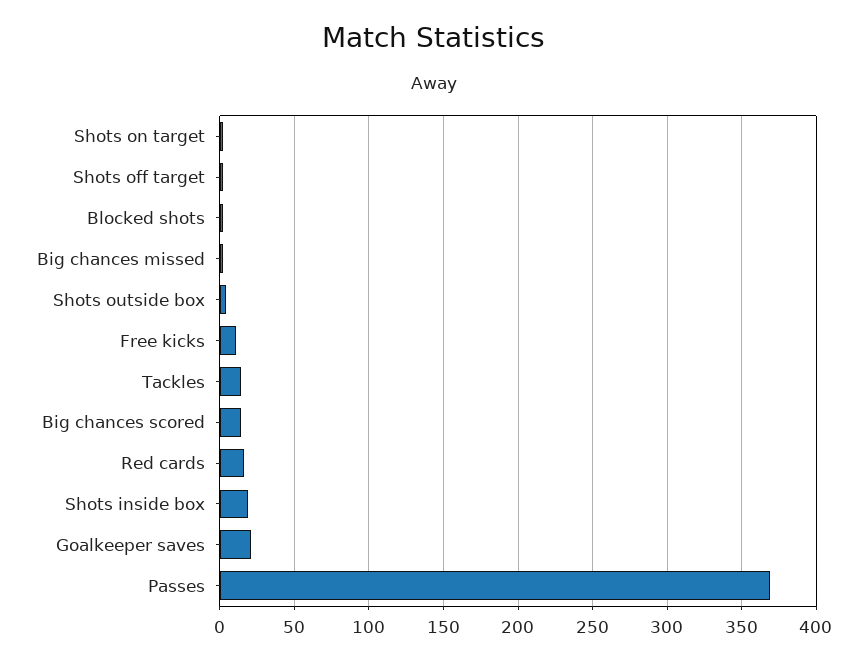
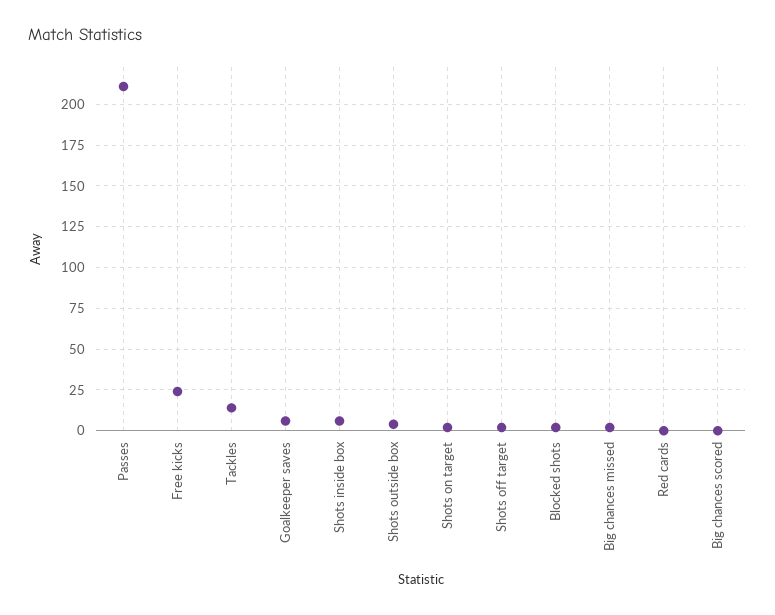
Free kicks: 10 -> 25
Big chances scored: 15 -> 0
Red cards: 15 -> 0
Shots inside box: 20 -> 5
Goalkeeper saves: 20 -> 5
Passes: 370 -> 210

